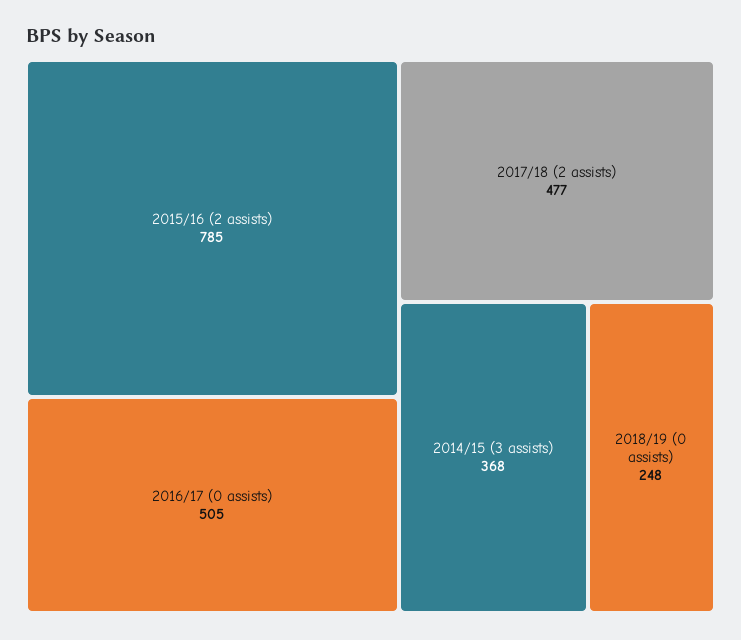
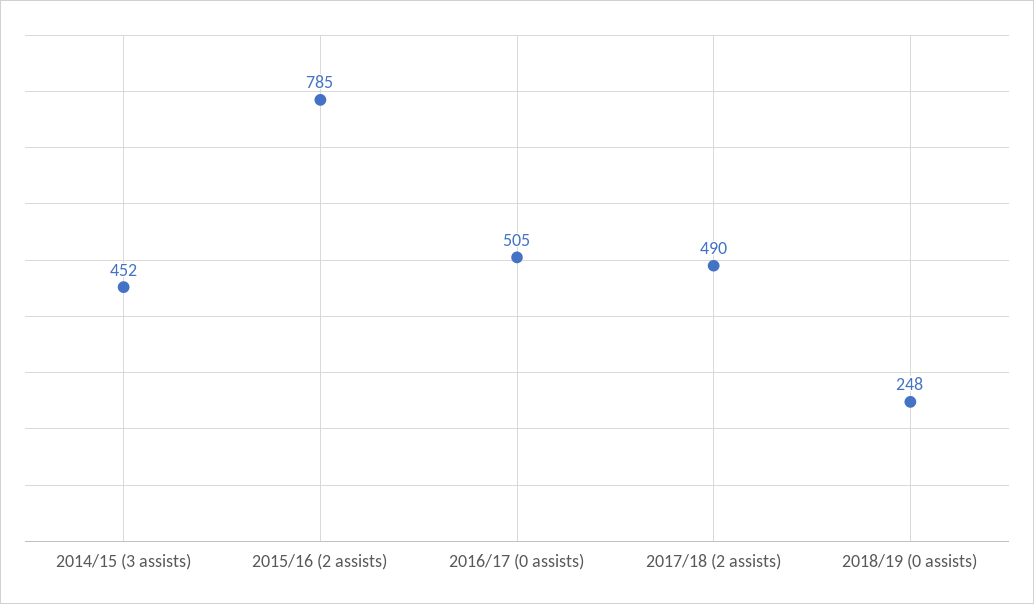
2017/18 (2 assists): 477 -> 490
2014/15 (3 assists): 368 -> 452

